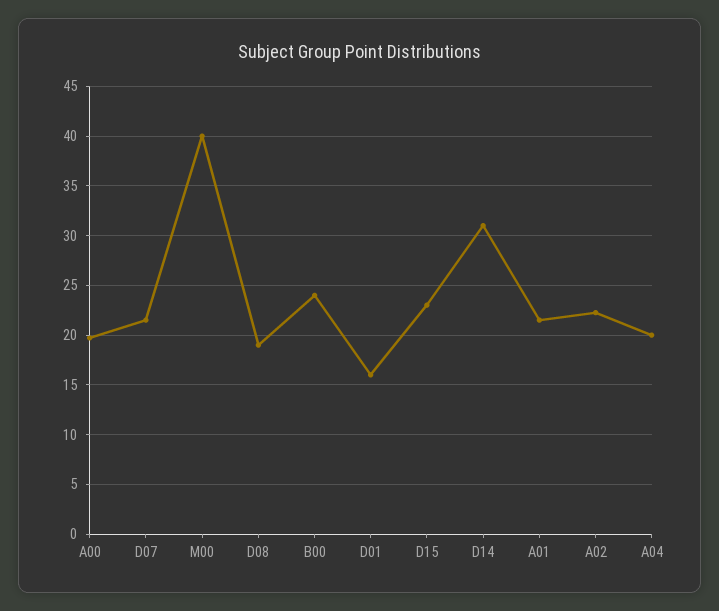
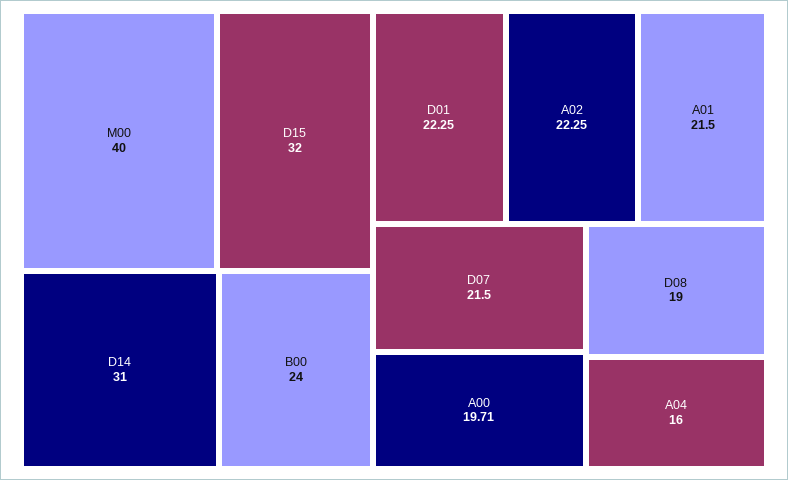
D01: 16 -> 22.25
D15: 23 -> 32
A04: 20 -> 16

